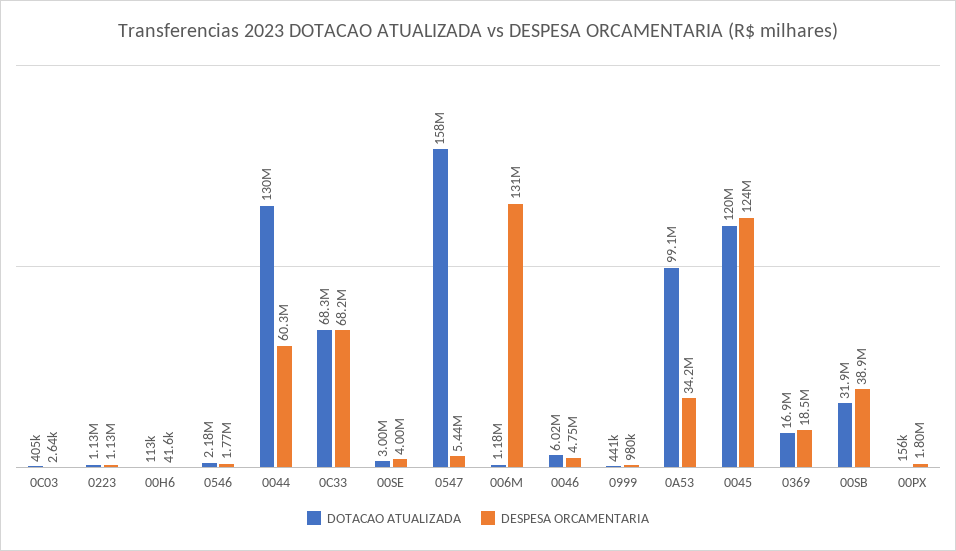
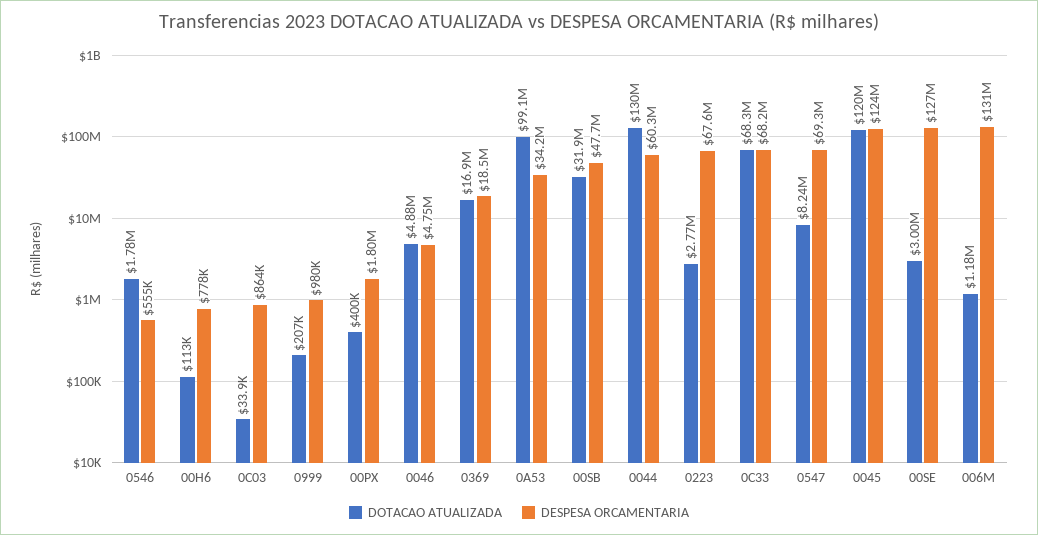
DOTACAO ATUALIZADA, 0C03: 405000 -> 33900
DESPESA ORCAMENTARIA, 0C03: 2640 -> 864000
DOTACAO ATUALIZADA, 0223: 1130000 -> 2770000
DESPESA ORCAMENTARIA, 0223: 1130000 -> 67600000
DESPESA ORCAMENTARIA, 00H6: 41600 -> 778000
DOTACAO ATUALIZADA, 0546: 2180000 -> 1780000
DESPESA ORCAMENTARIA, 0546: 1770000 -> 555000
DESPESA ORCAMENTARIA, 00SE: 4000000 -> 127000000
DOTACAO ATUALIZADA, 0547: 158000000 -> 8240000
DESPESA ORCAMENTARIA, 0547: 5440000 -> 69300000
DOTACAO ATUALIZADA, 0046: 6020000 -> 4880000
DOTACAO ATUALIZADA, 0999: 441000 -> 207000
DESPESA ORCAMENTARIA, 00SB: 38900000 -> 47700000
DOTACAO ATUALIZADA, 00PX: 156000 -> 400000

